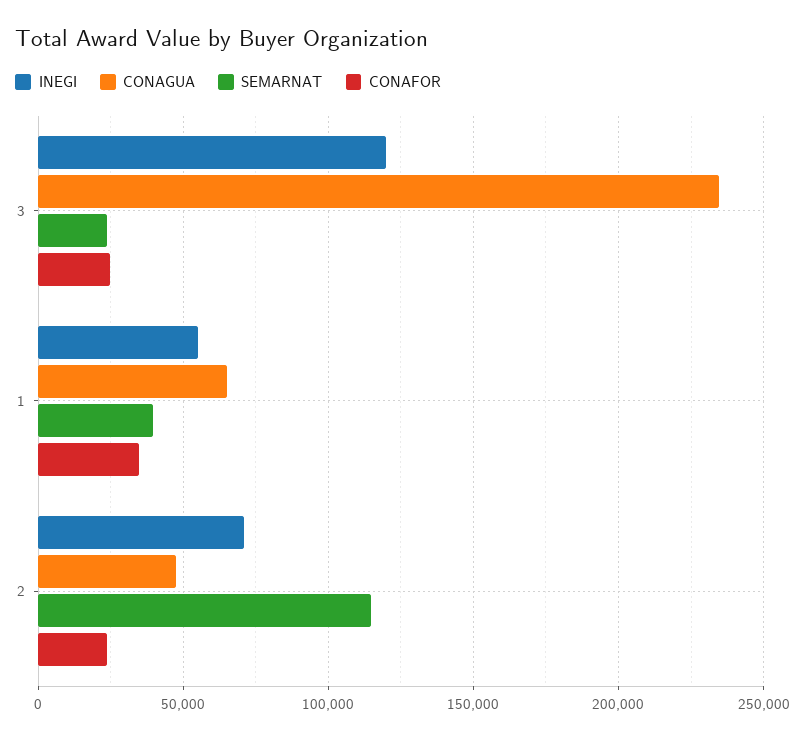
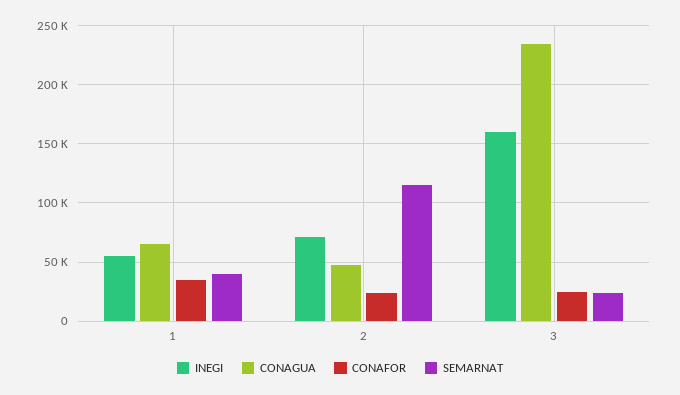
INEGI, 3: 120000 -> 160000

